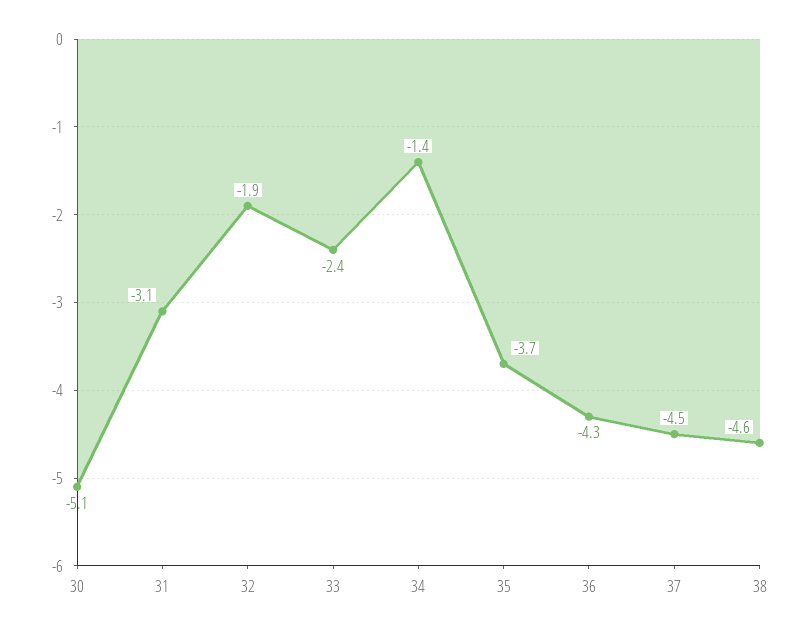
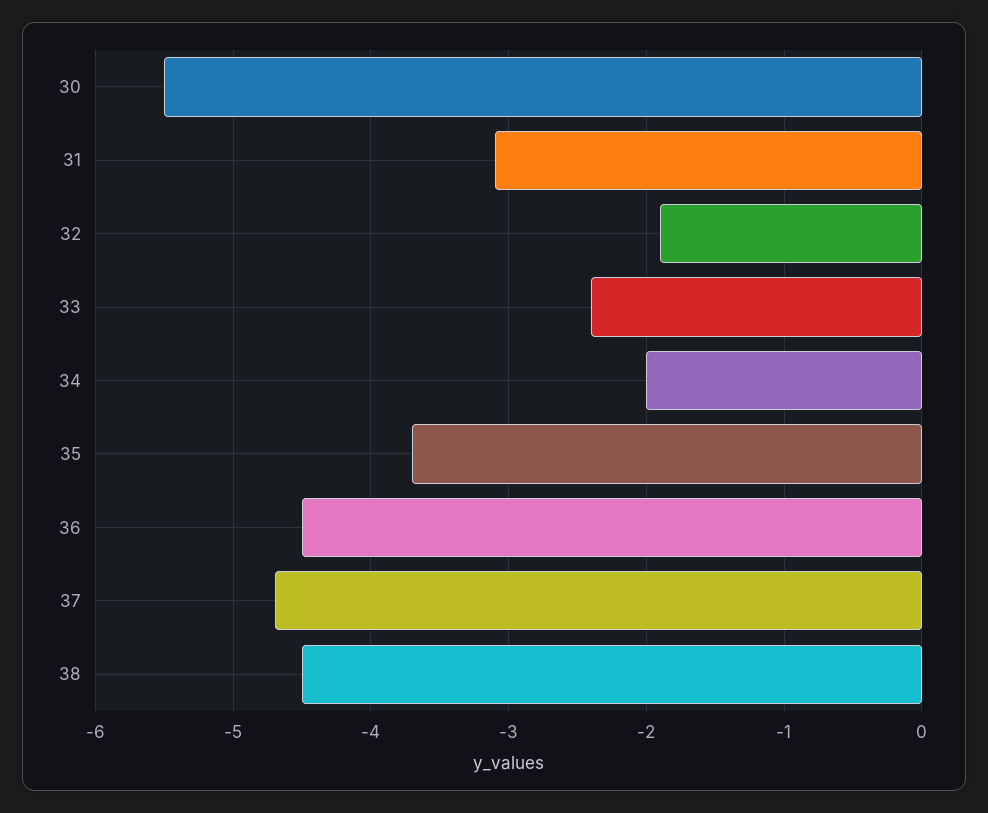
30: -5.1 -> -5.5
34: -1.4 -> -2
36: -4.3 -> -4.5
37: -4.5 -> -4.7
38: -4.6 -> -4.5

